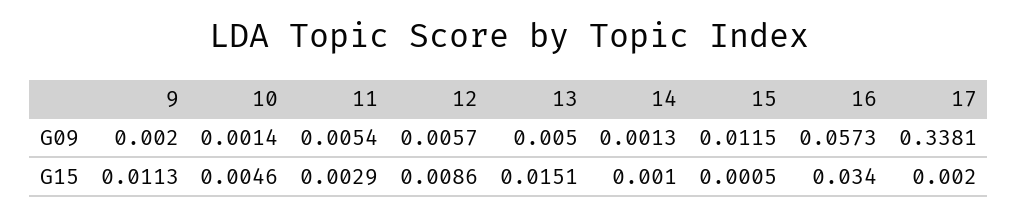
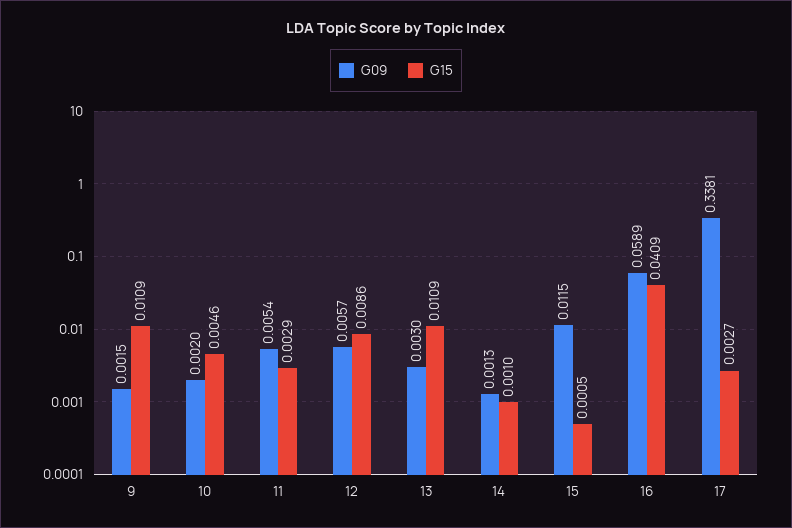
G09, 9: 0.002 -> 0.0015
G09, 10: 0.0014 -> 0.002
G09, 13: 0.005 -> 0.003
G09, 16: 0.0573 -> 0.0589
G15, 9: 0.0113 -> 0.0109
G15, 13: 0.0151 -> 0.0109
G15, 16: 0.034 -> 0.0409
G15, 17: 0.002 -> 0.0027

